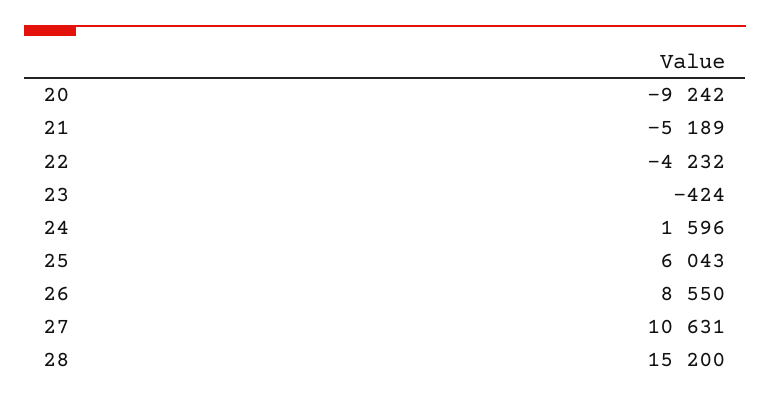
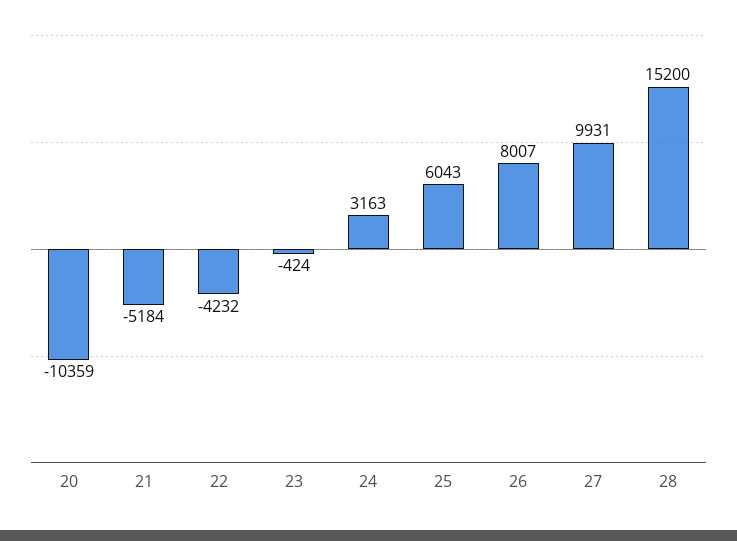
20: -9242 -> -10359
21: -5189 -> -5184
24: 1596 -> 3163
26: 8550 -> 8007
27: 10631 -> 9931

